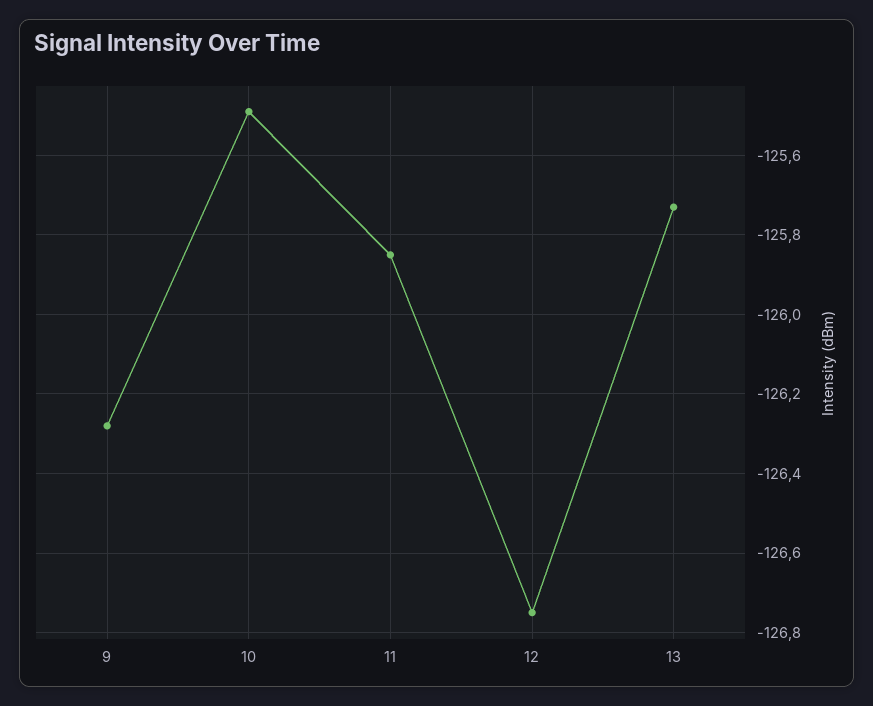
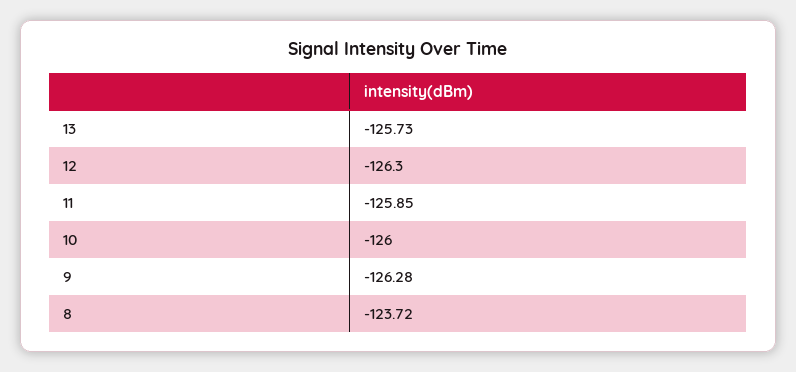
10: -125.5 -> -126
12: -126.75 -> -126.3
8: none -> -123.72

